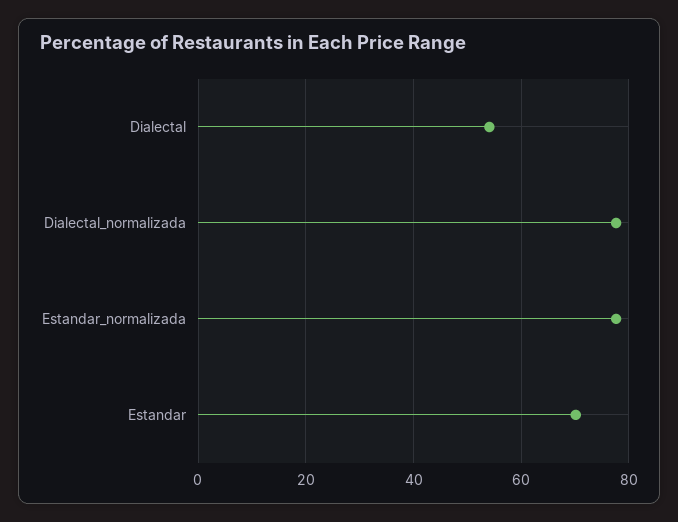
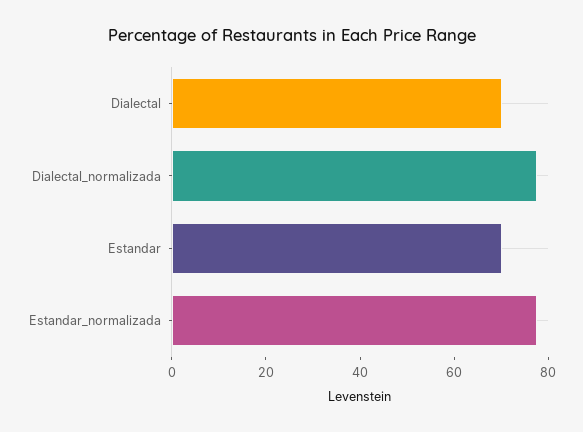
Dialectal: 54 -> 70

